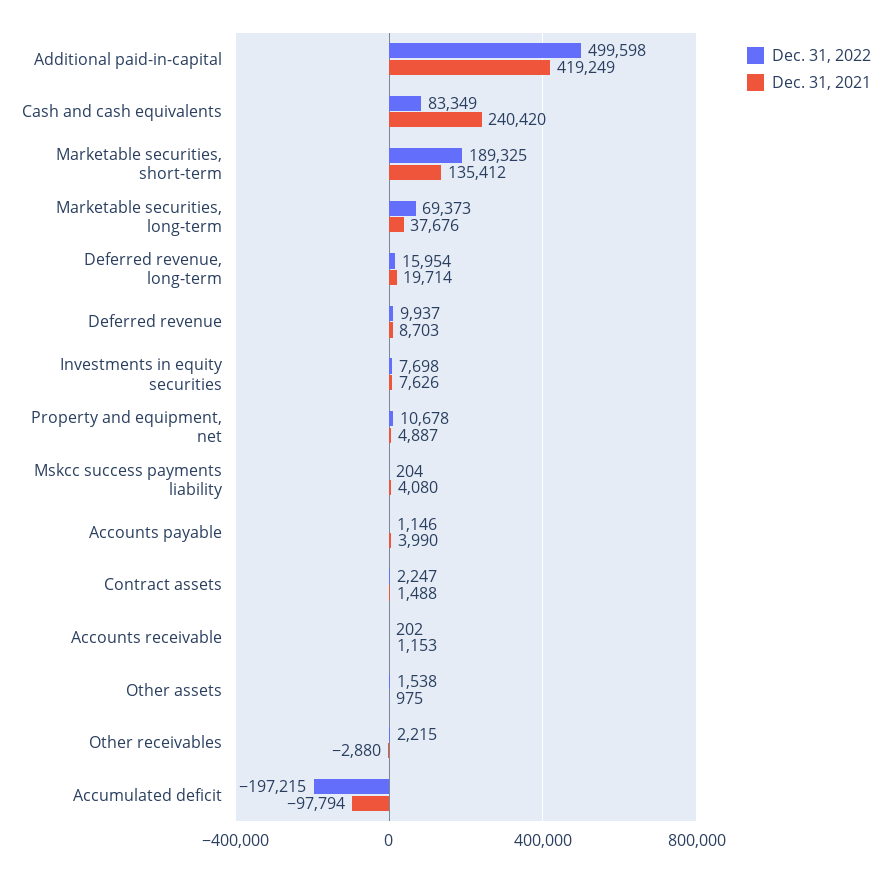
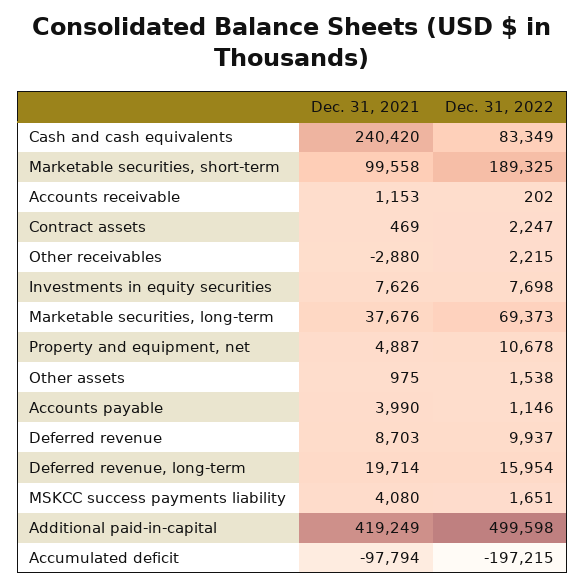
Dec. 31, 2021, Marketable securities, short-term: 135412 -> 99558
Dec. 31, 2022, Mskcc success payments liability: 204 -> 1651
Dec. 31, 2021, Contract assets: 1488 -> 469

